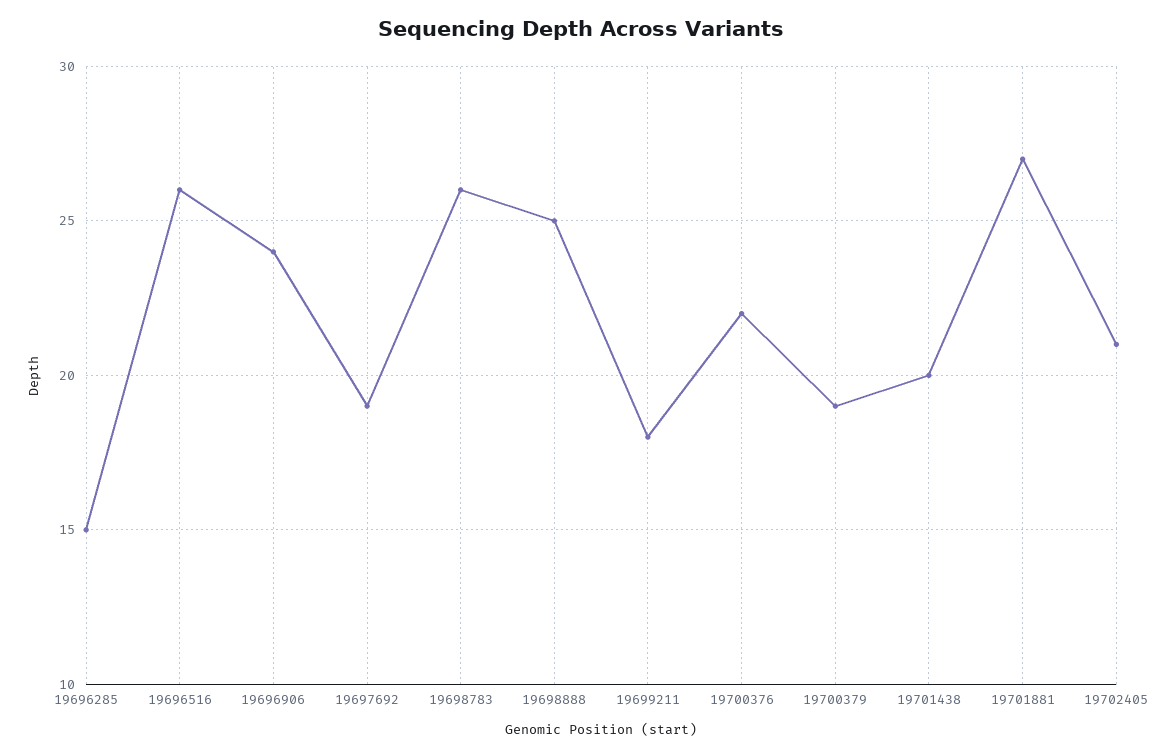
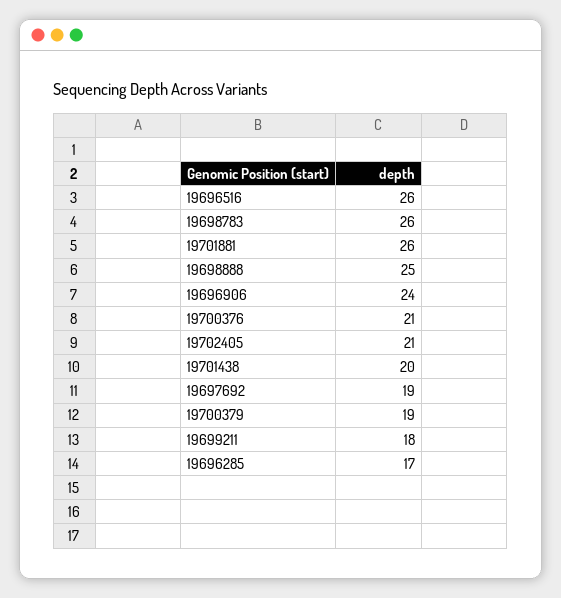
19696285: 15 -> 17
19700376: 22 -> 21
19701881: 27 -> 26

